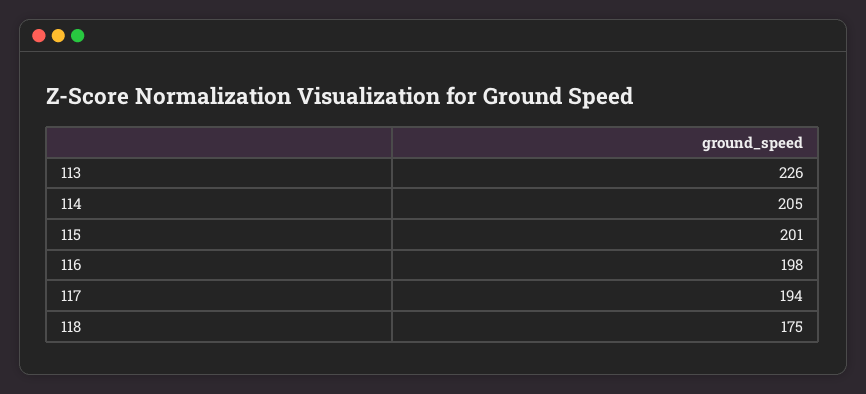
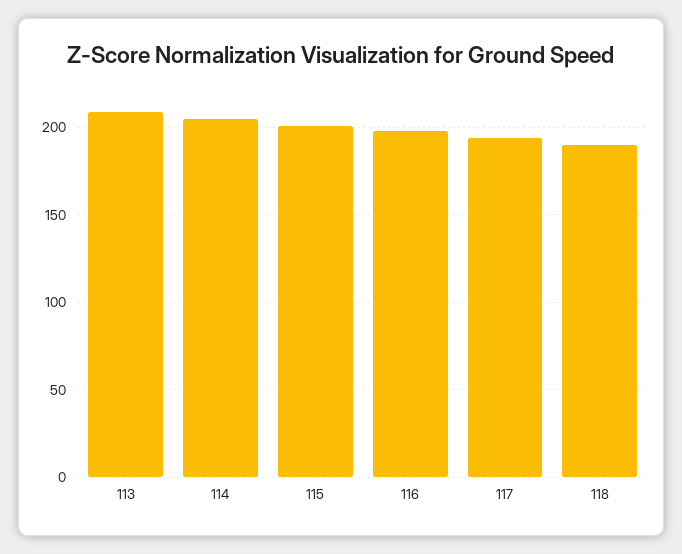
113: 226 -> 210
118: 175 -> 190

